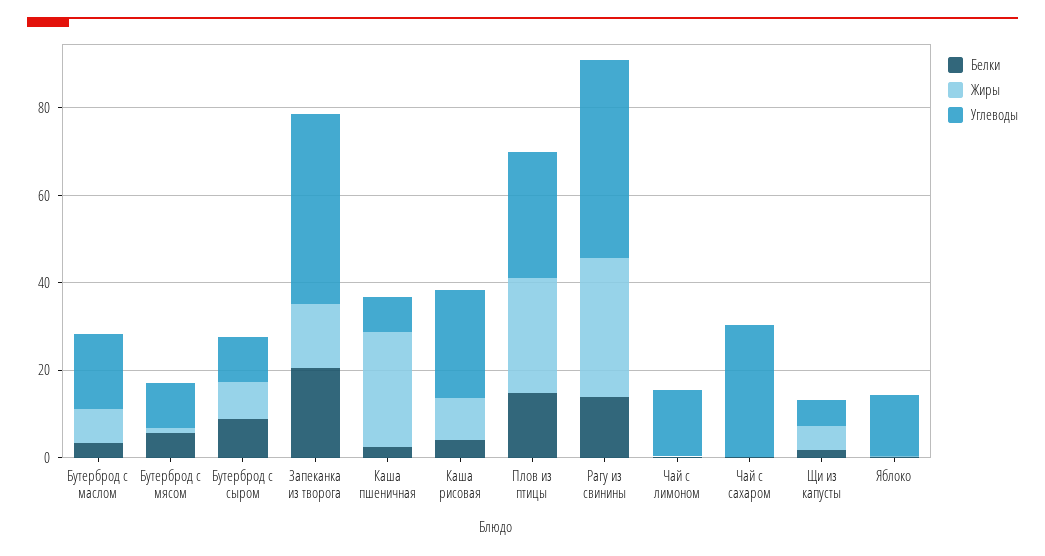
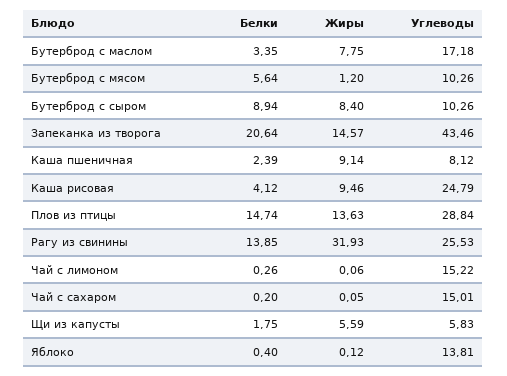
Жиры, Каша пшеничная: 25 -> 9.14
Жиры, Плов из птицы: 25 -> 13.63
Углеводы, Рагу из свинины: 45 -> 25.53
Углеводы, Чай с сахаром: 30 -> 15.01

